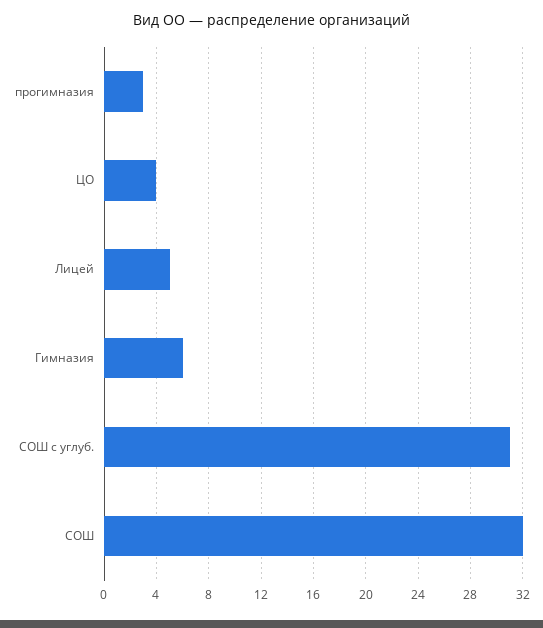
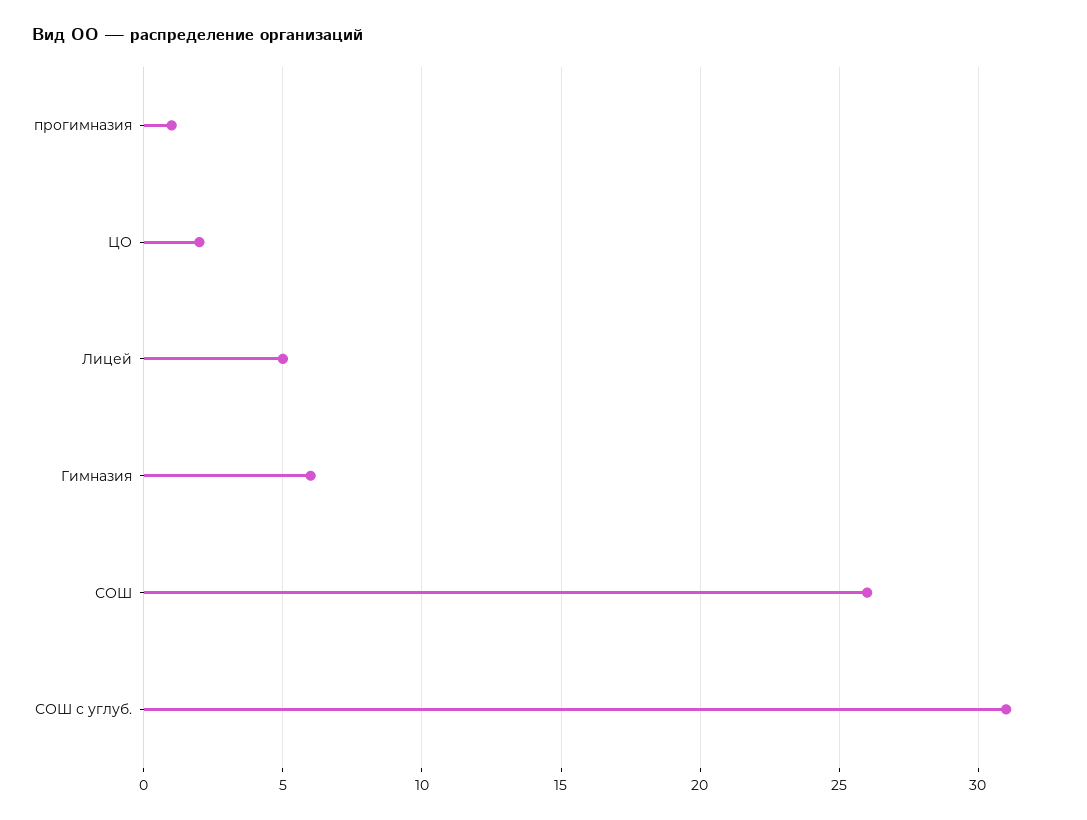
прогимназия: 3 -> 1
ЦО: 4 -> 2
СОШ: 32 -> 26

